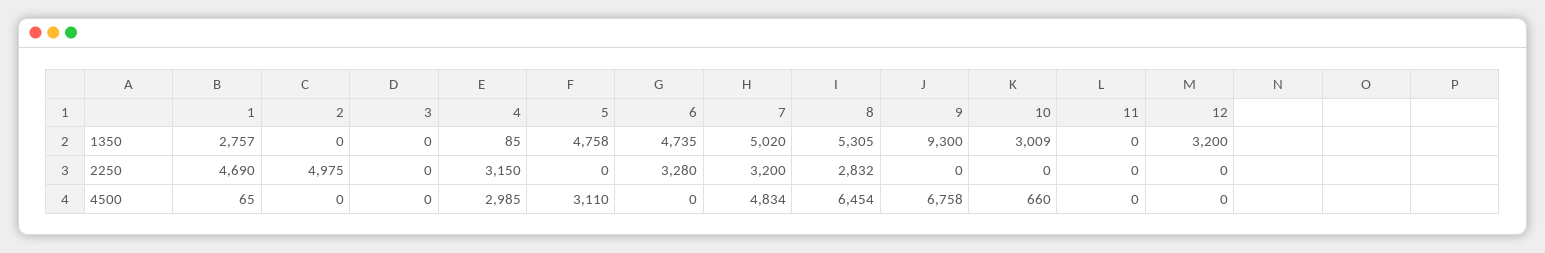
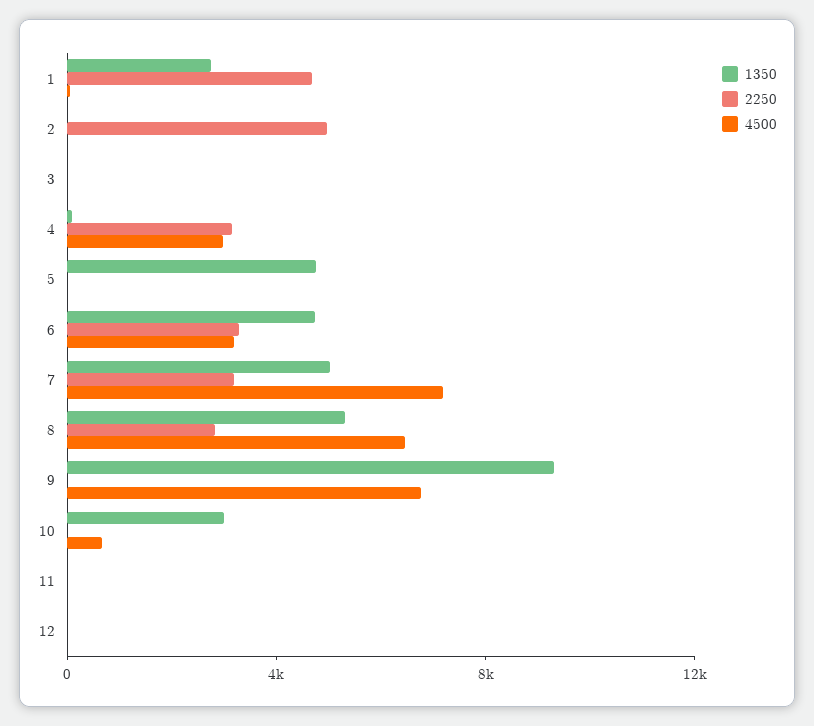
1350, 12: 3200 -> 0
4500, 5: 3110 -> 0
4500, 6: 0 -> 3000
4500, 7: 4834 -> 7000

